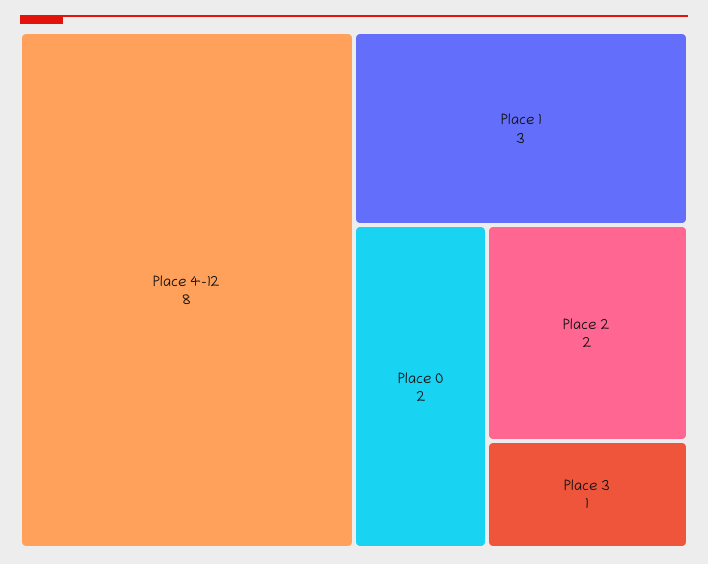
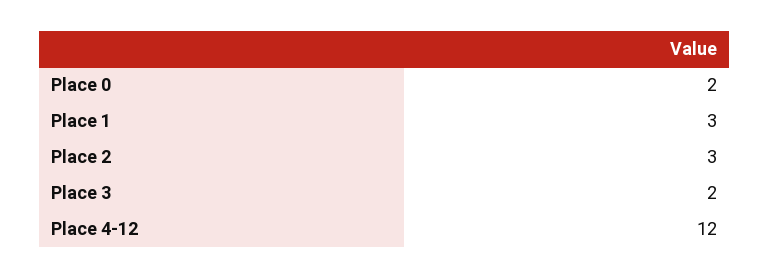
Place 4-12: 8 -> 12
Place 2: 2 -> 3
Place 3: 1 -> 2

